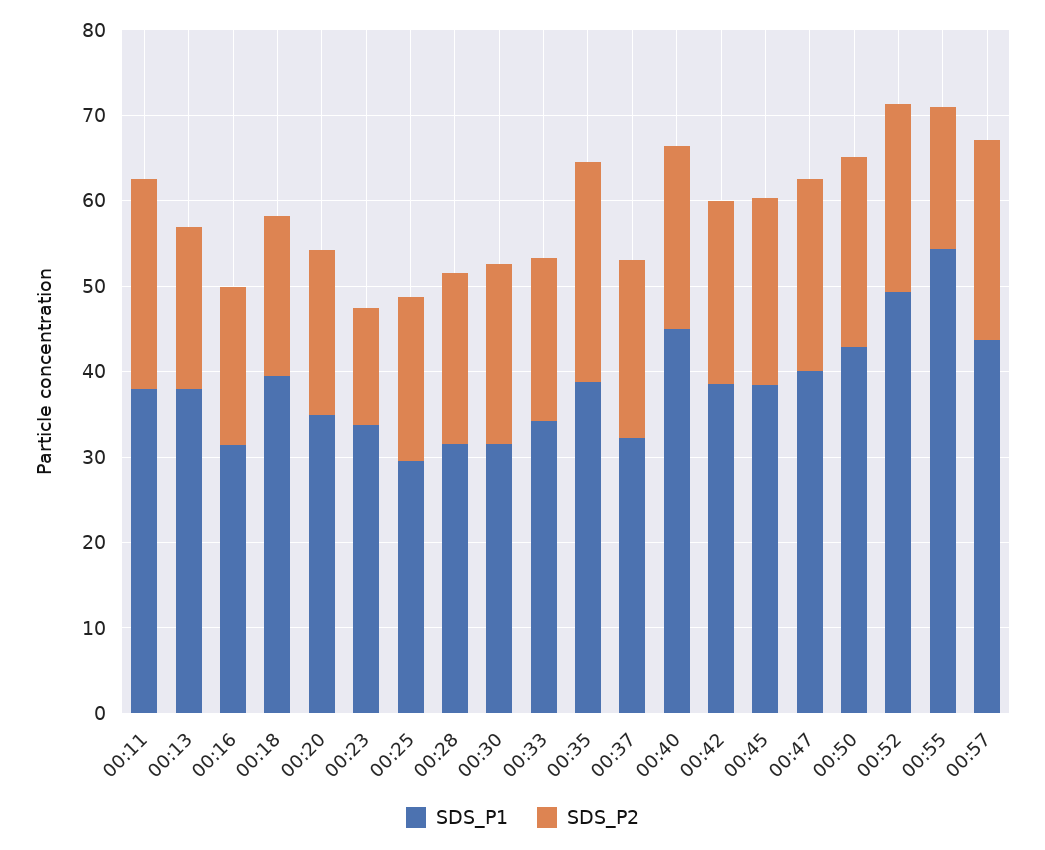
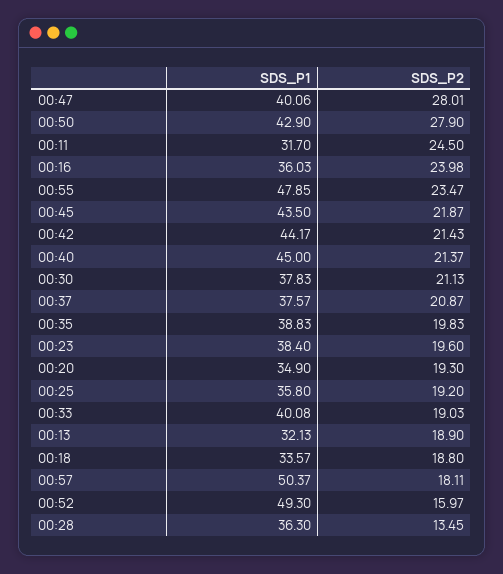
SDS_P1, 00:11: 38 -> 31.7
SDS_P1, 00:13: 38 -> 32.13
SDS_P1, 00:16: 32 -> 36.03
SDS_P2, 00:16: 18 -> 23.98
SDS_P1, 00:18: 40 -> 33.57
SDS_P1, 00:23: 34 -> 38.4
SDS_P2, 00:23: 14 -> 19.6
SDS_P1, 00:25: 30 -> 35.8
SDS_P1, 00:28: 32 -> 36.3
SDS_P2, 00:28: 20 -> 13.45
SDS_P1, 00:30: 32 -> 37.83
SDS_P1, 00:33: 34 -> 40.08
SDS_P2, 00:35: 26 -> 19.83
SDS_P1, 00:37: 32 -> 37.57
SDS_P1, 00:42: 38 -> 44.17
SDS_P1, 00:45: 38 -> 43.5
SDS_P2, 00:47: 22 -> 28.01
SDS_P2, 00:50: 22 -> 27.9
SDS_P2, 00:52: 22 -> 15.97
SDS_P1, 00:55: 54 -> 47.85
SDS_P2, 00:55: 16 -> 23.47
SDS_P1, 00:57: 44 -> 50.37
SDS_P2, 00:57: 24 -> 18.11

